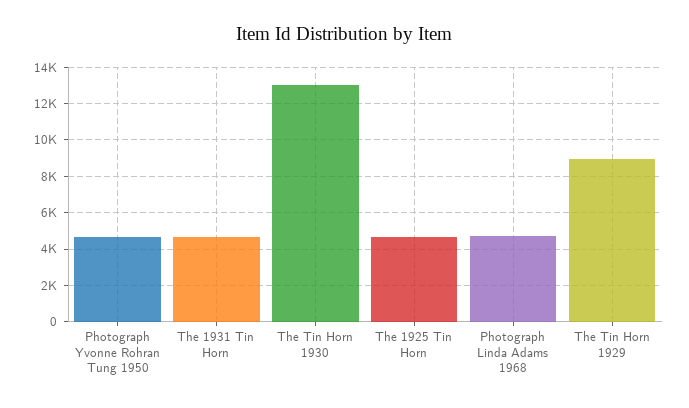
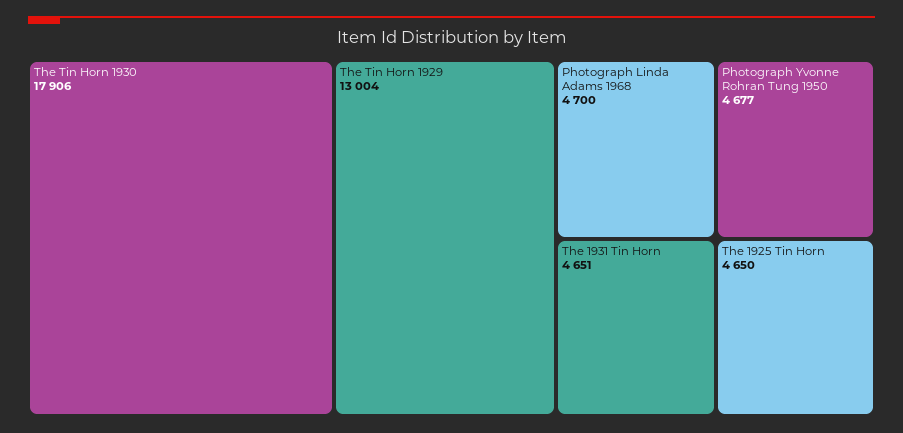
The Tin Horn 1930: 13000 -> 17906
The Tin Horn 1929: 9000 -> 13004

